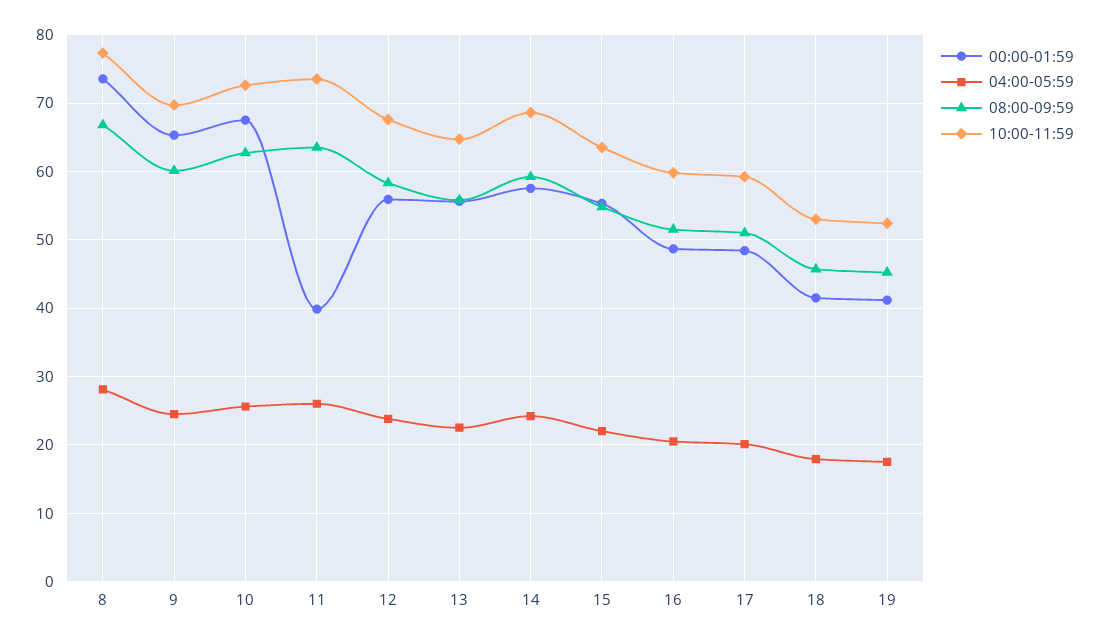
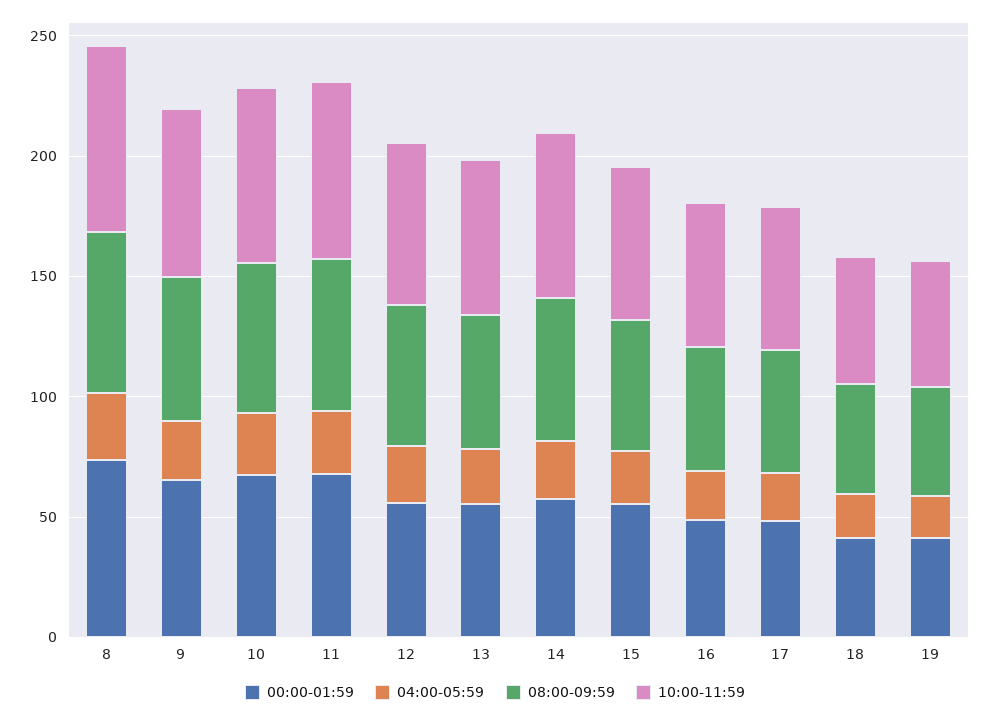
00:00-01:59, 11: 40 -> 70

